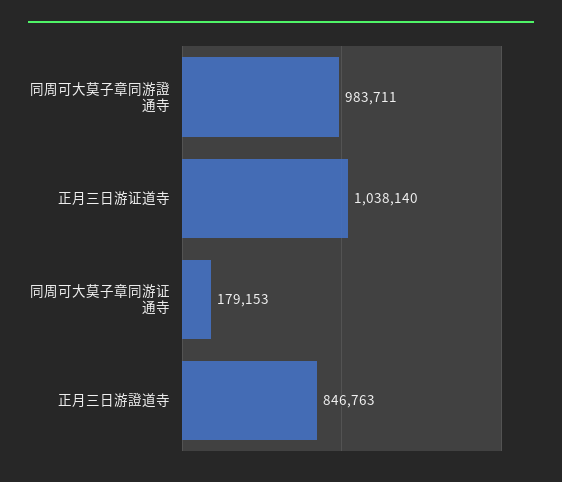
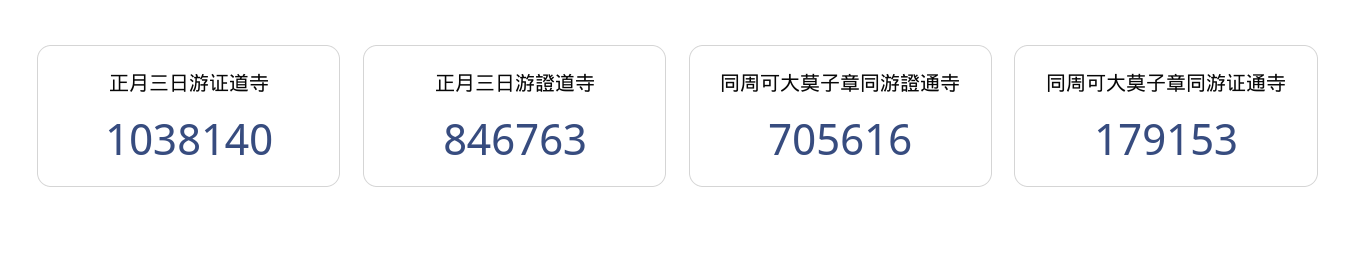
同周可大莫子章同游證通寺: 983711 -> 705616

